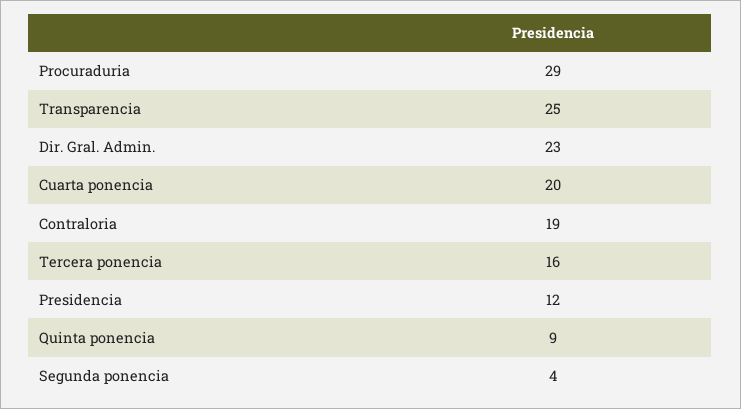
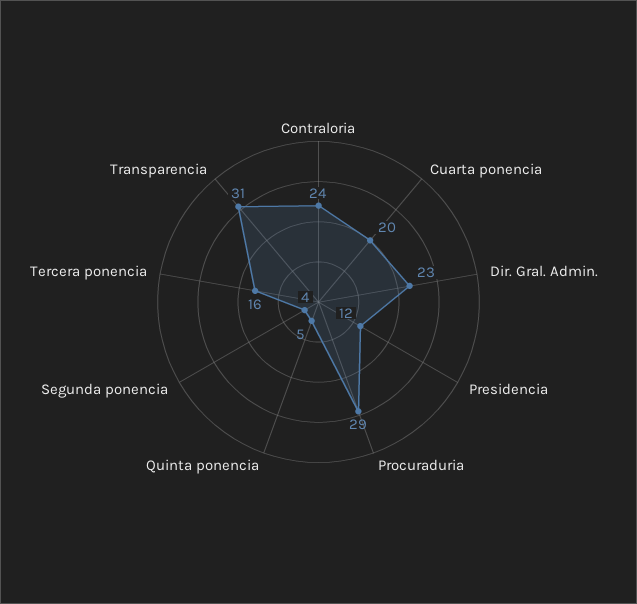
Transparencia: 25 -> 31
Contraloria: 19 -> 24
Quinta ponencia: 9 -> 5

